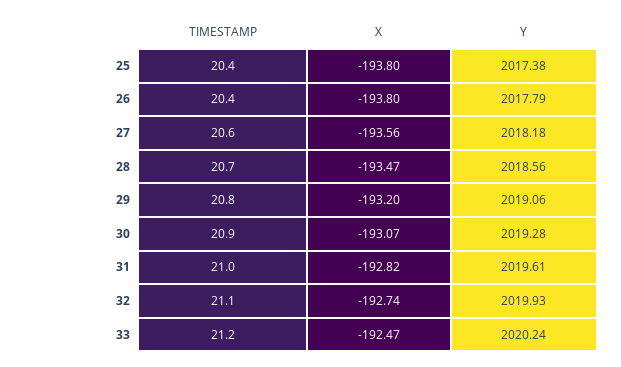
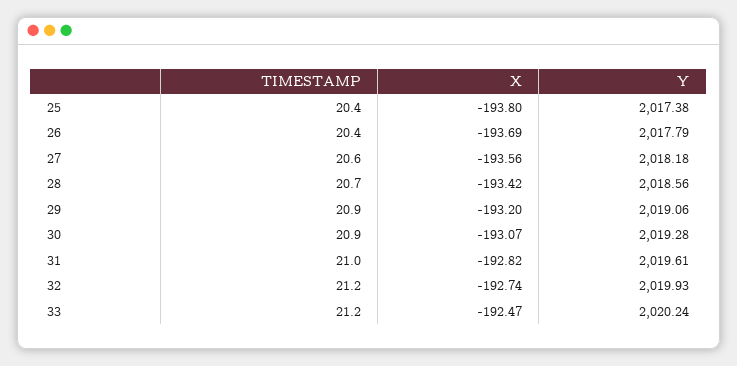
X, 26: -193.8 -> -193.69
X, 28: -193.47 -> -193.42
TIMESTAMP, 29: 20.8 -> 20.9
TIMESTAMP, 32: 21.1 -> 21.2

